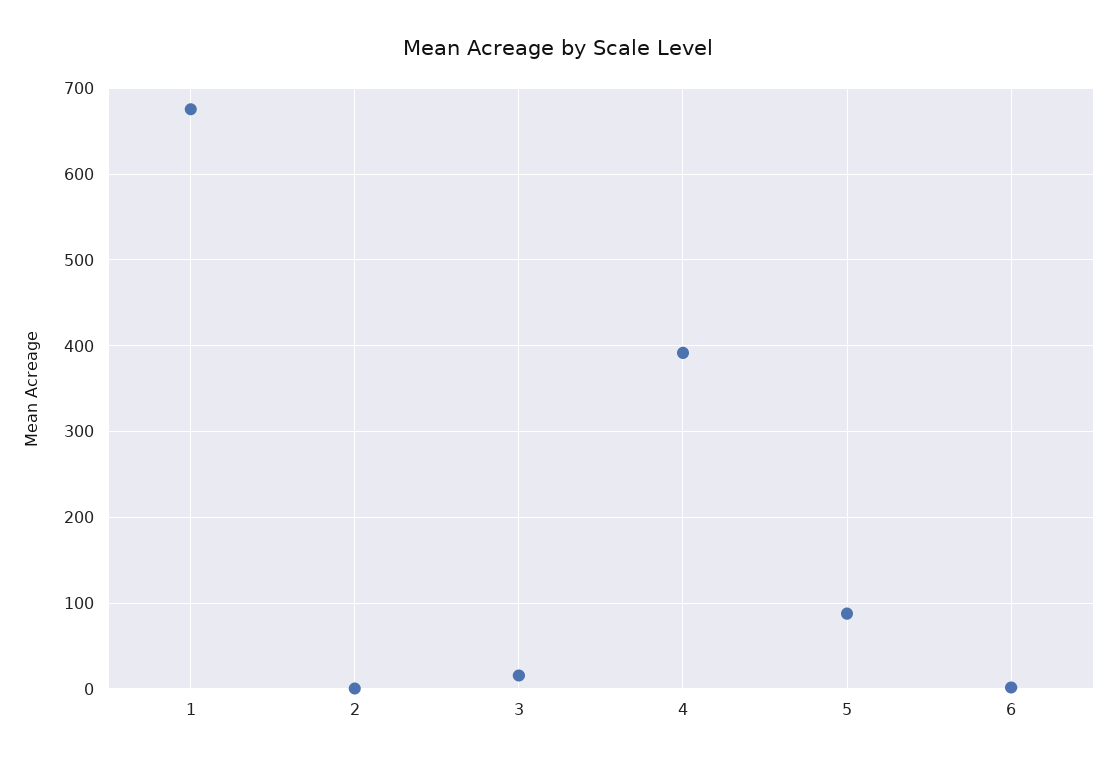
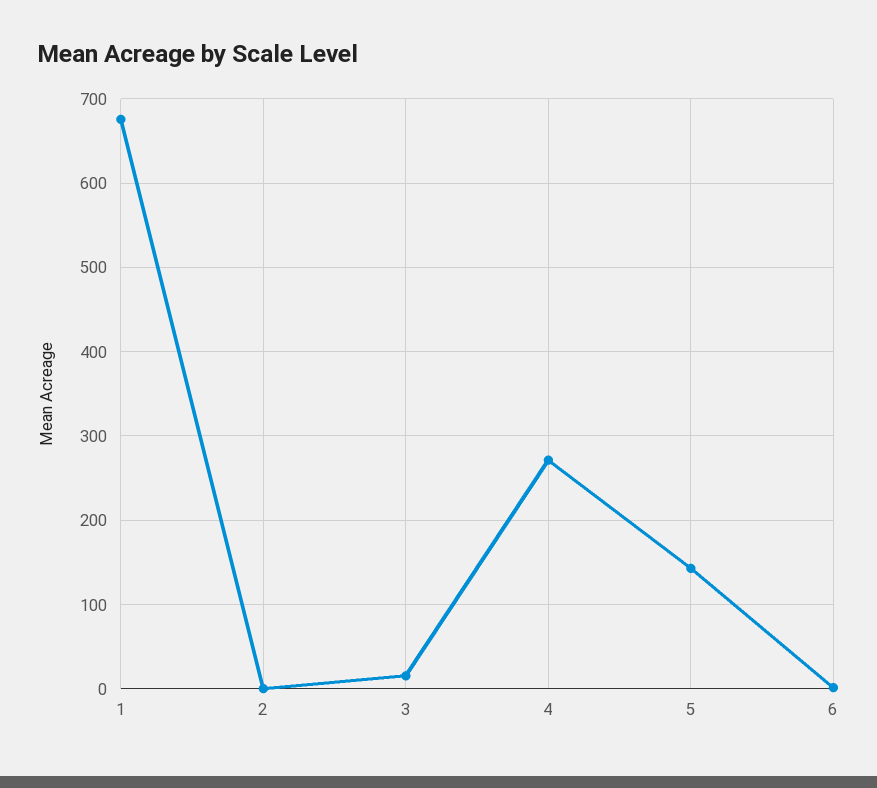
4: 390 -> 270
5: 90 -> 140

